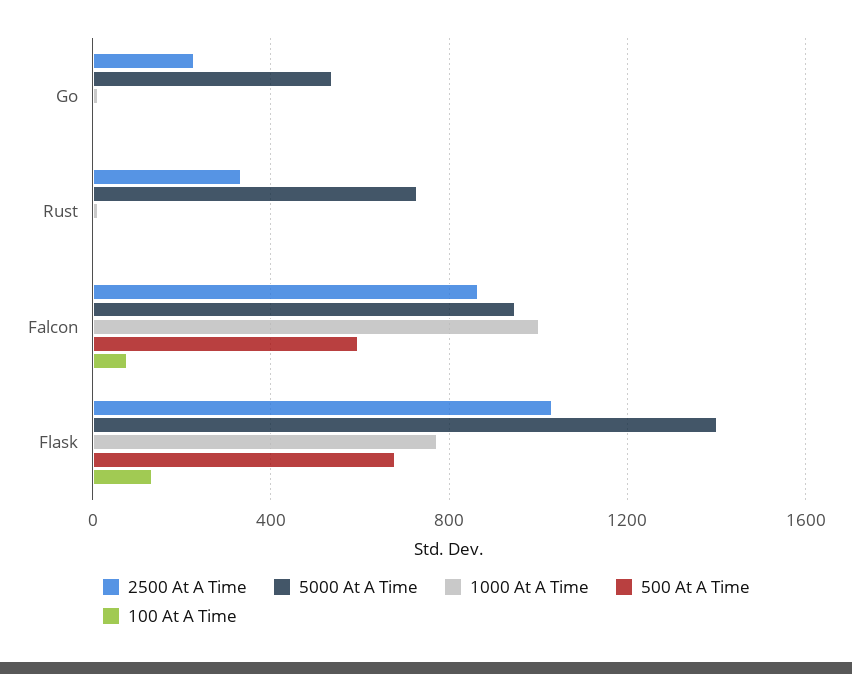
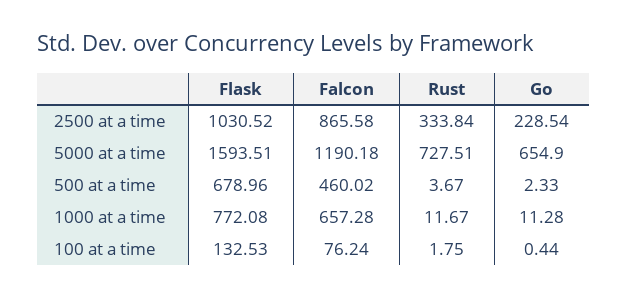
5000 At A Time, Go: 550 -> 654.9
5000 At A Time, Falcon: 950 -> 1190.18
1000 At A Time, Falcon: 1000 -> 657.28
500 At A Time, Falcon: 600 -> 460.02
5000 At A Time, Flask: 1400 -> 1593.51

